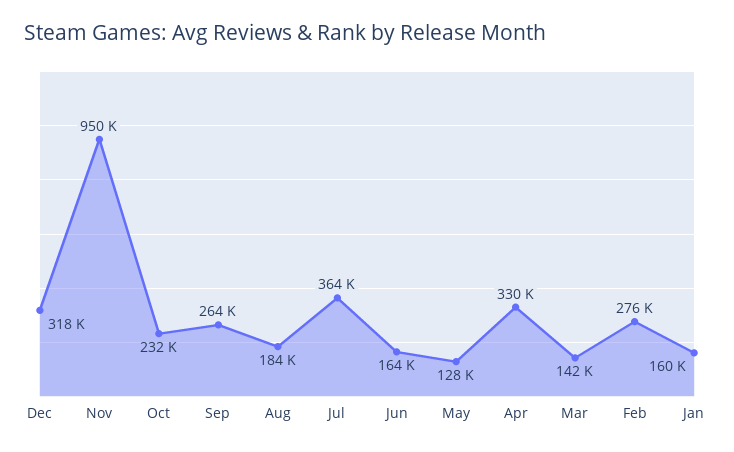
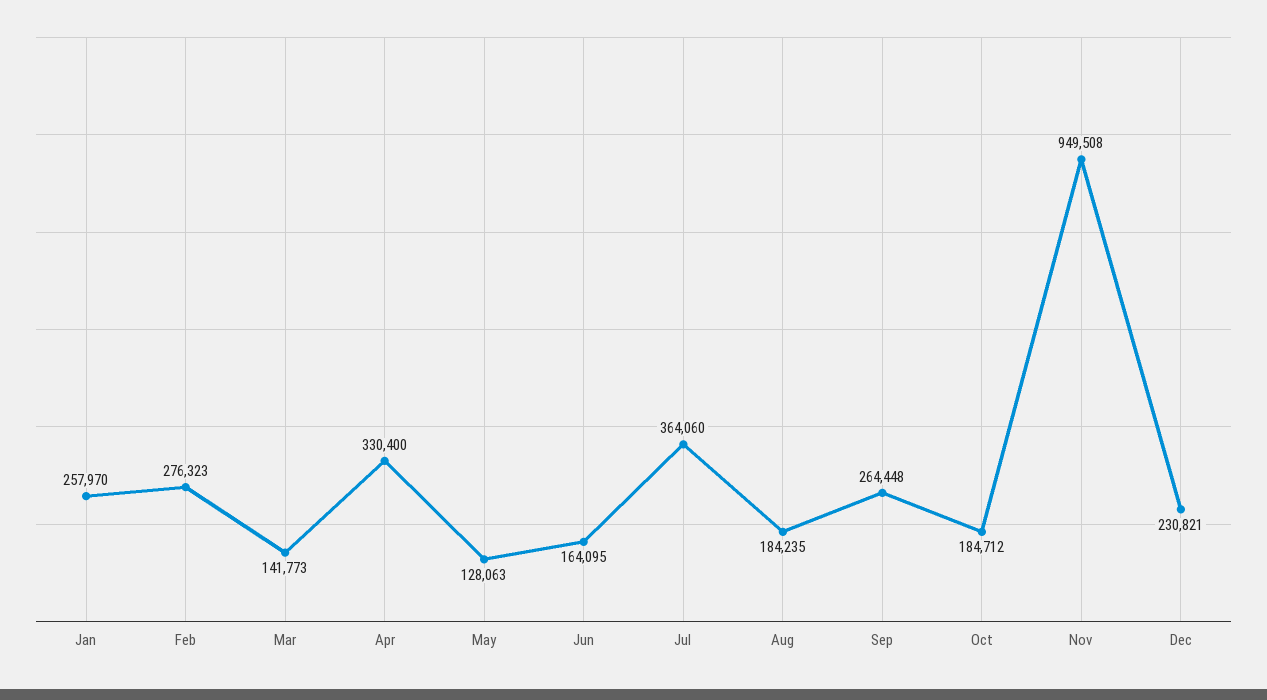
Dec: 318000 -> 230821
Oct: 232000 -> 184712
Jan: 160000 -> 257970

